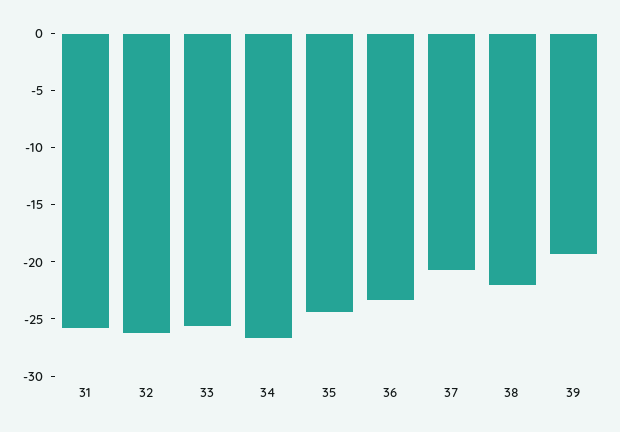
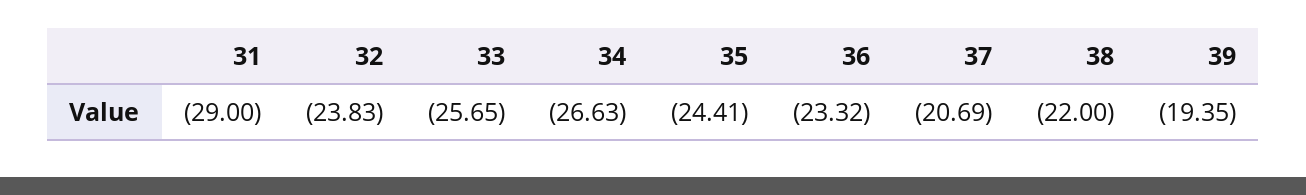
31: -26 -> -29
32: -26 -> -23.83

